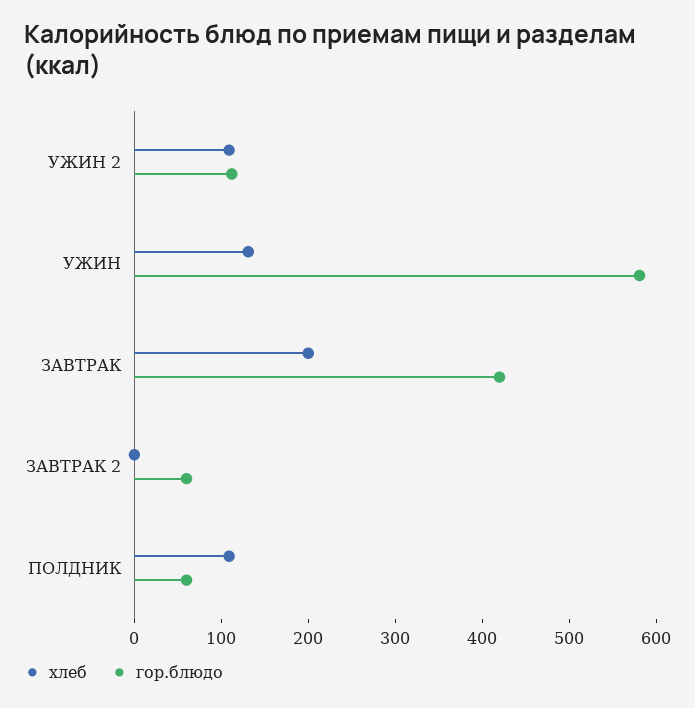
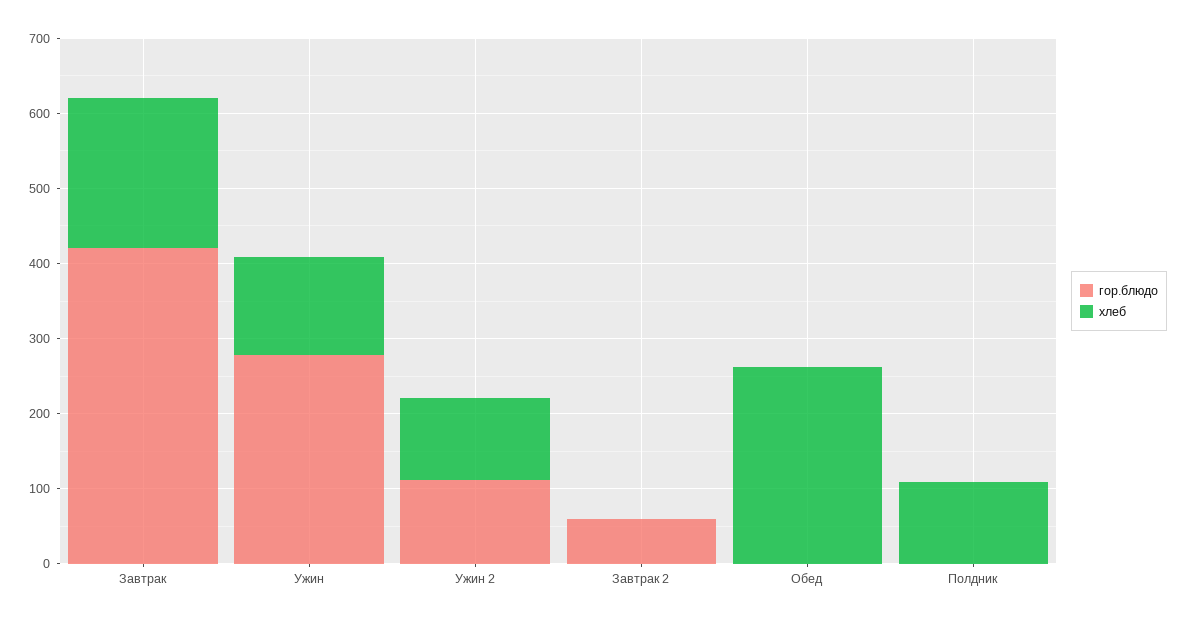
гор.блюдо, УЖИН: 580 -> 280
гор.блюдо, ПОЛДНИК: 60 -> 0
гор.блюдо, Обед: none -> 0
хлеб, Обед: none -> 260

